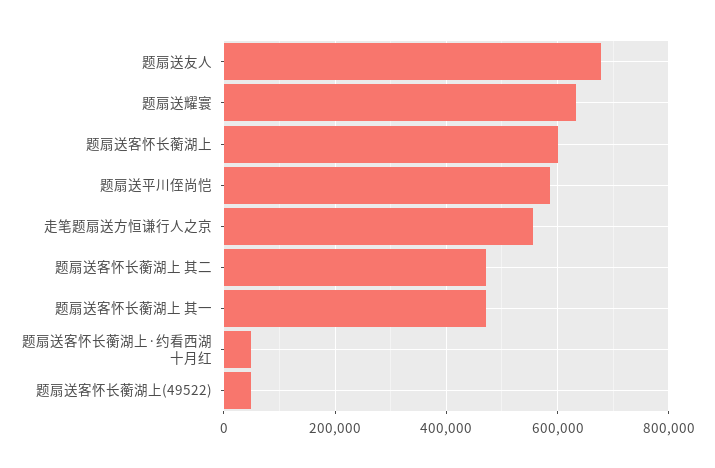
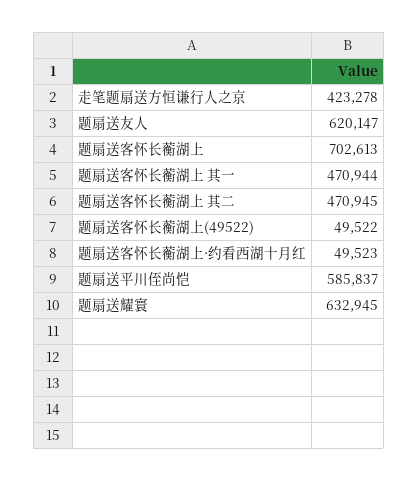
题扇送友人: 680000 -> 620147
题扇送客怀长蘅湖上: 600000 -> 702613
走笔题扇送方恒谦行人之京: 560000 -> 423278

